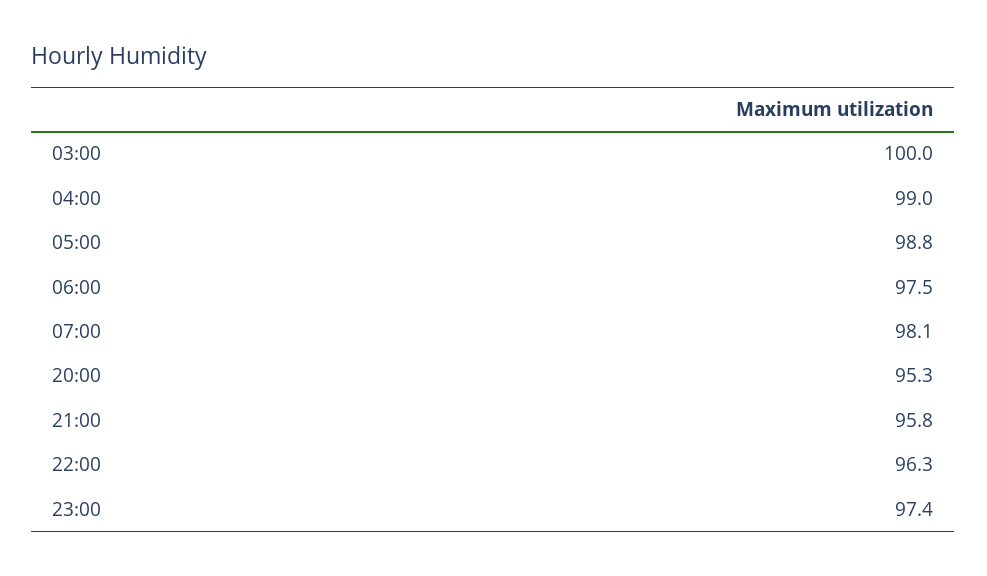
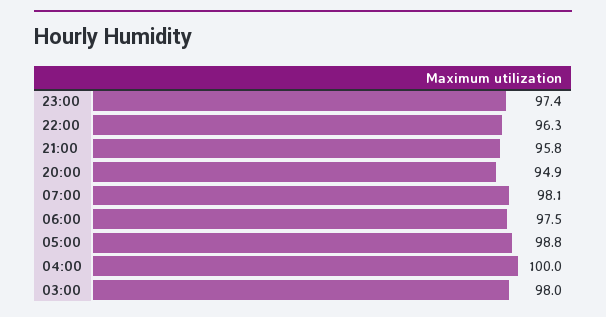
03:00: 100 -> 98
04:00: 99 -> 100
20:00: 95.3 -> 94.9

